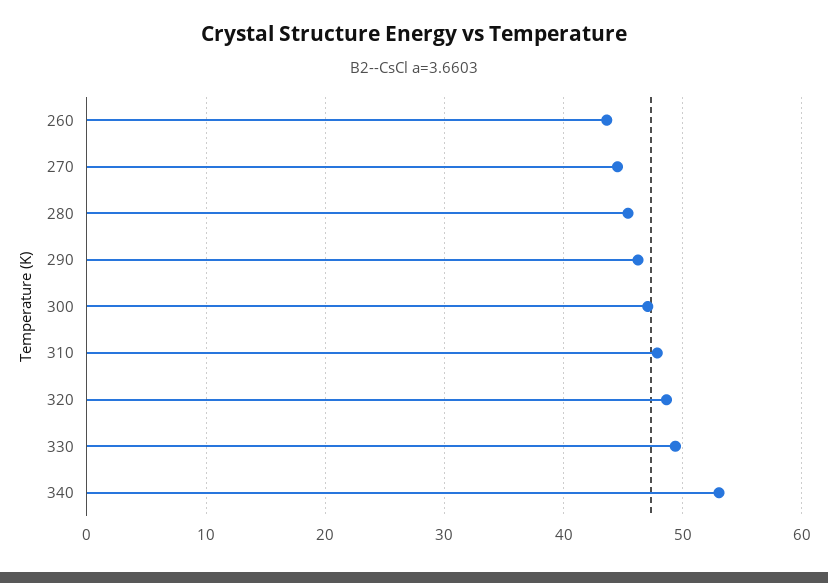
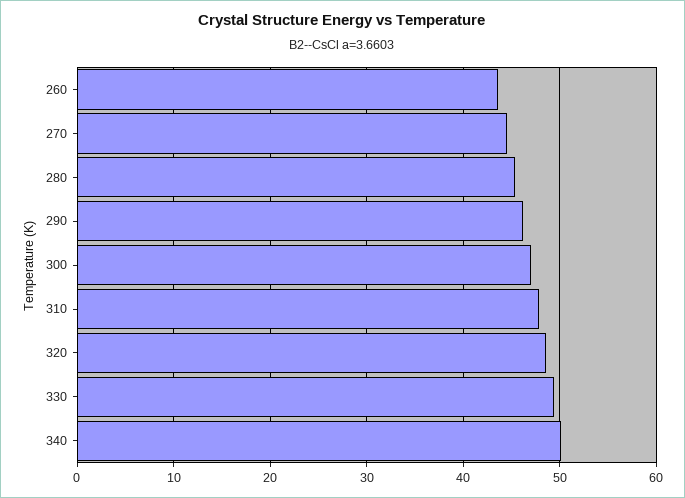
340: 53 -> 50

